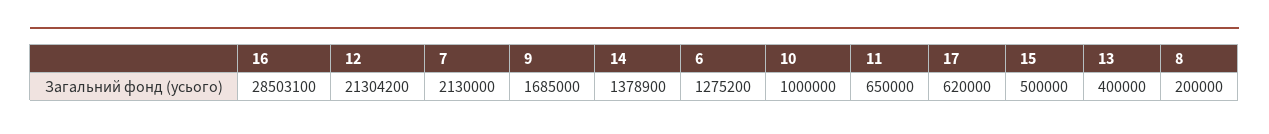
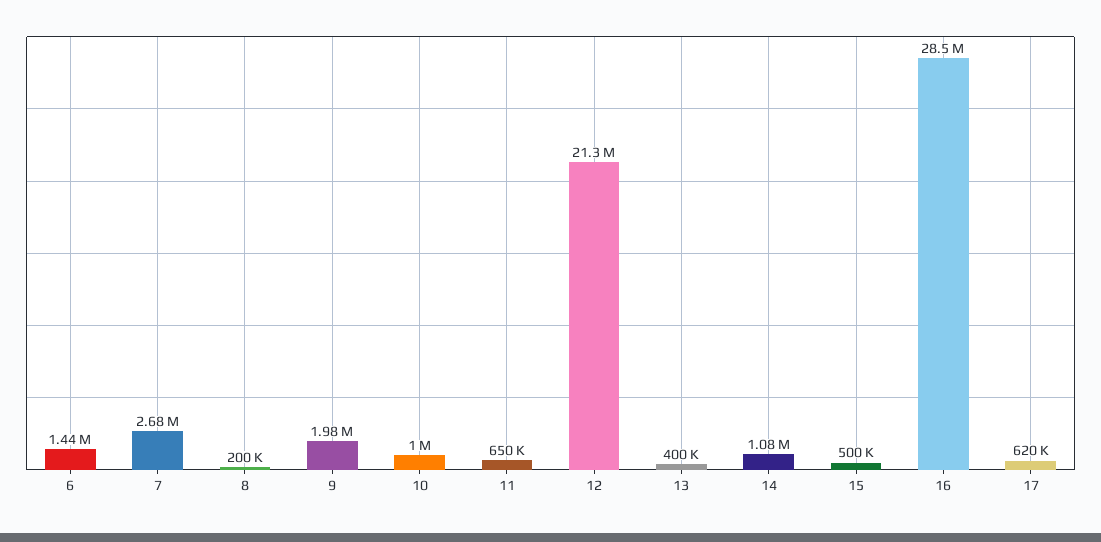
7: 2130000 -> 2680000
9: 1685000 -> 1980000
14: 1378900 -> 1080000
6: 1275200 -> 1440000

